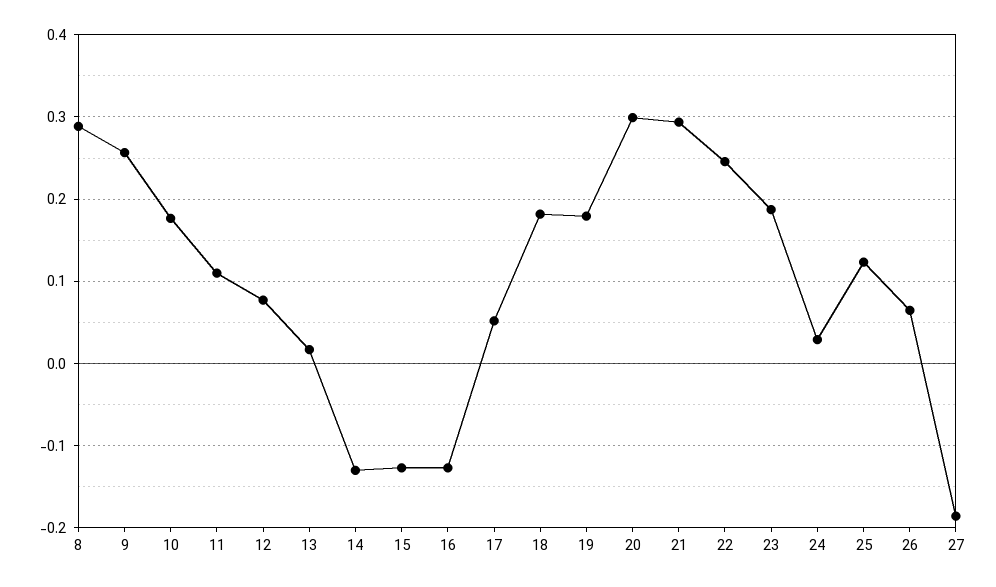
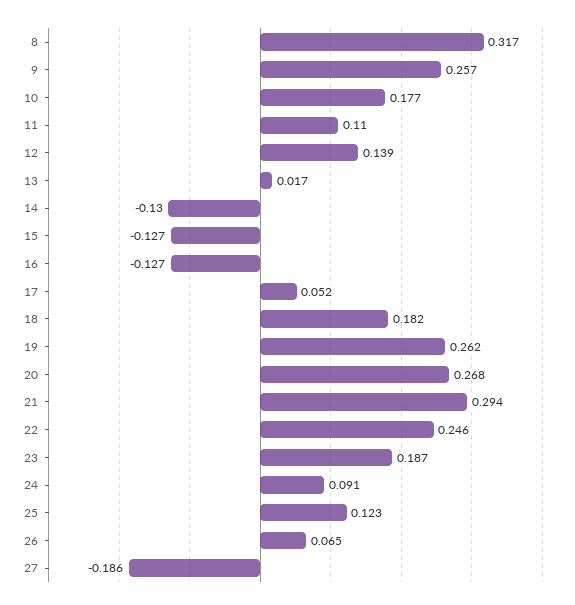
8: 0.29 -> 0.317
12: 0.08 -> 0.139
19: 0.18 -> 0.262
20: 0.3 -> 0.268
24: 0.03 -> 0.091

